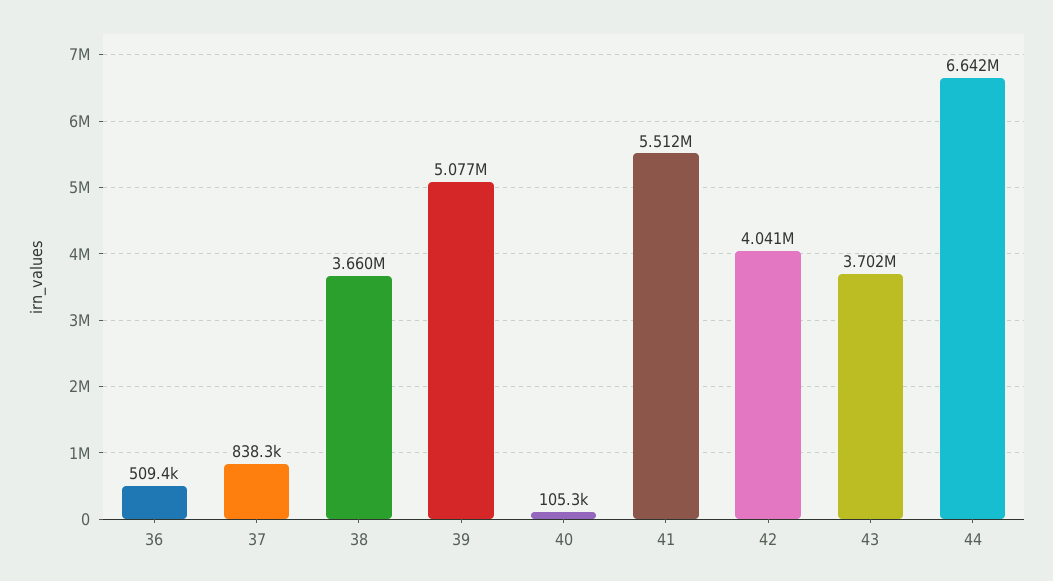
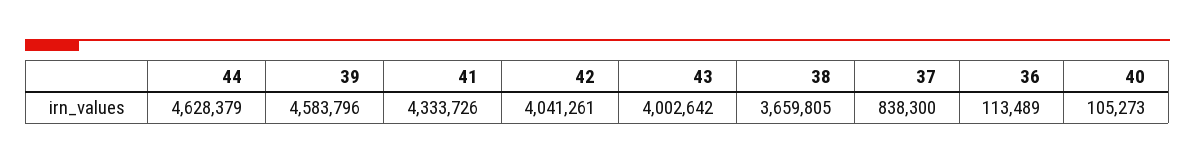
36: 509400 -> 113489
39: 5077000 -> 4583796
41: 5512000 -> 4333726
43: 3702000 -> 4002642
44: 6642000 -> 4628379

